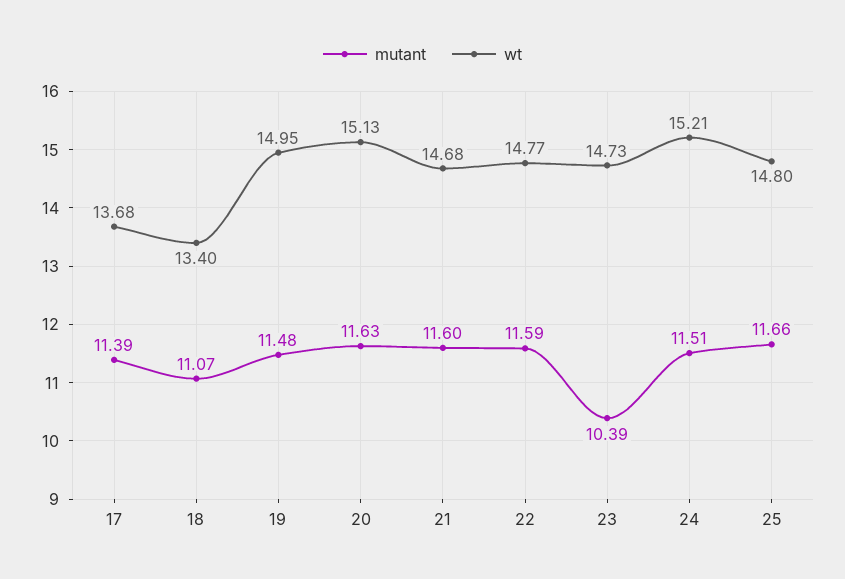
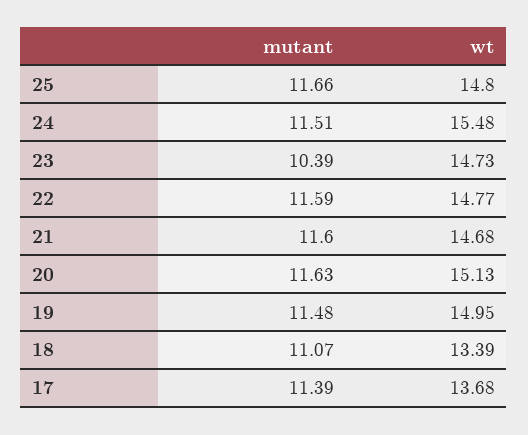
wt, 18: 13.4 -> 13.39
wt, 24: 15.21 -> 15.48

